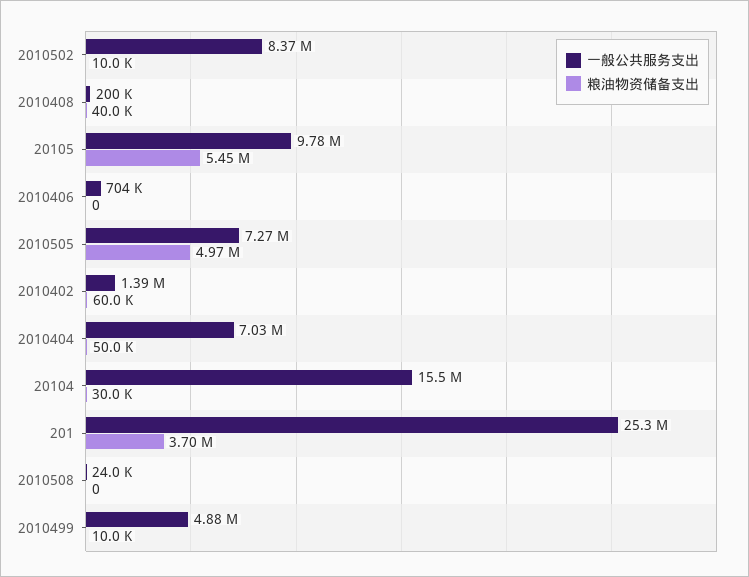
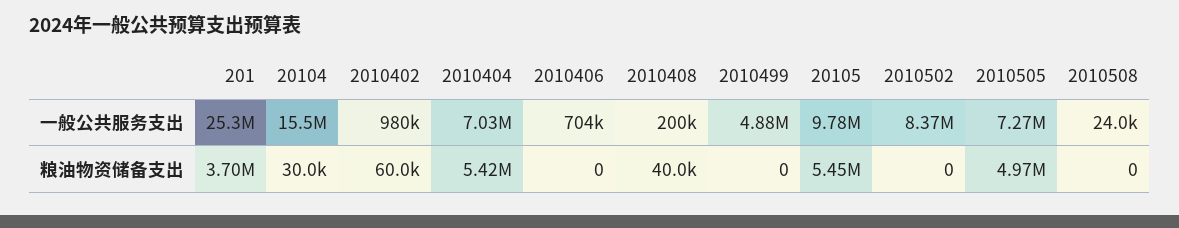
粮油物资储备支出, 2010502: 10000 -> 0
一般公共服务支出, 2010402: 1390000 -> 980000
粮油物资储备支出, 2010404: 50000 -> 5420000
粮油物资储备支出, 2010499: 10000 -> 0

